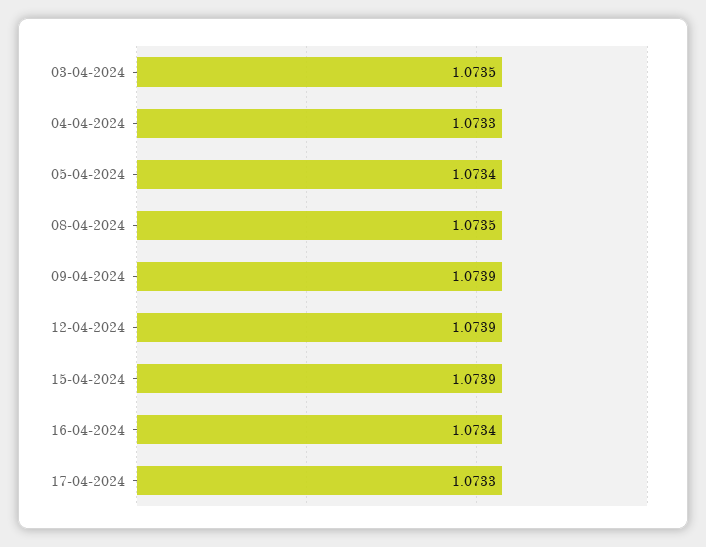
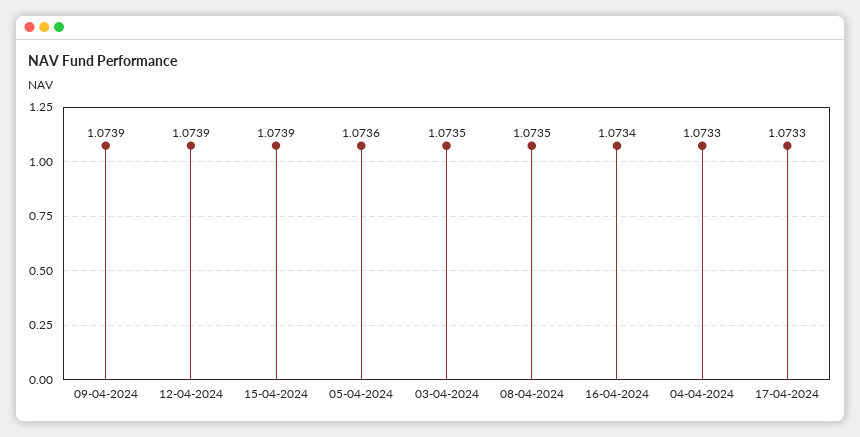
05-04-2024: 1.0734 -> 1.0736

